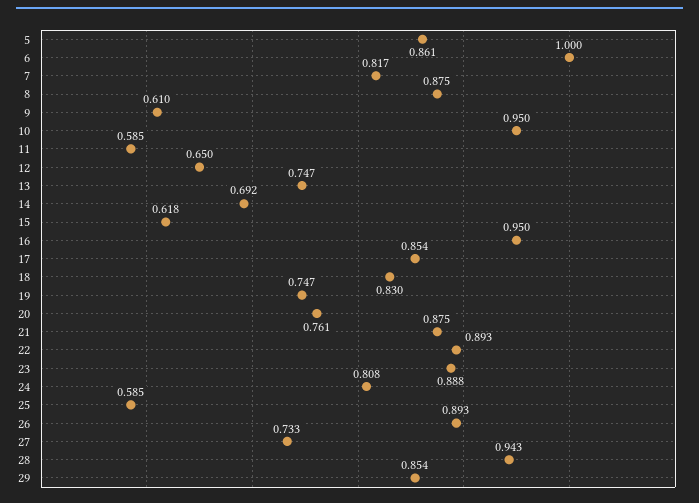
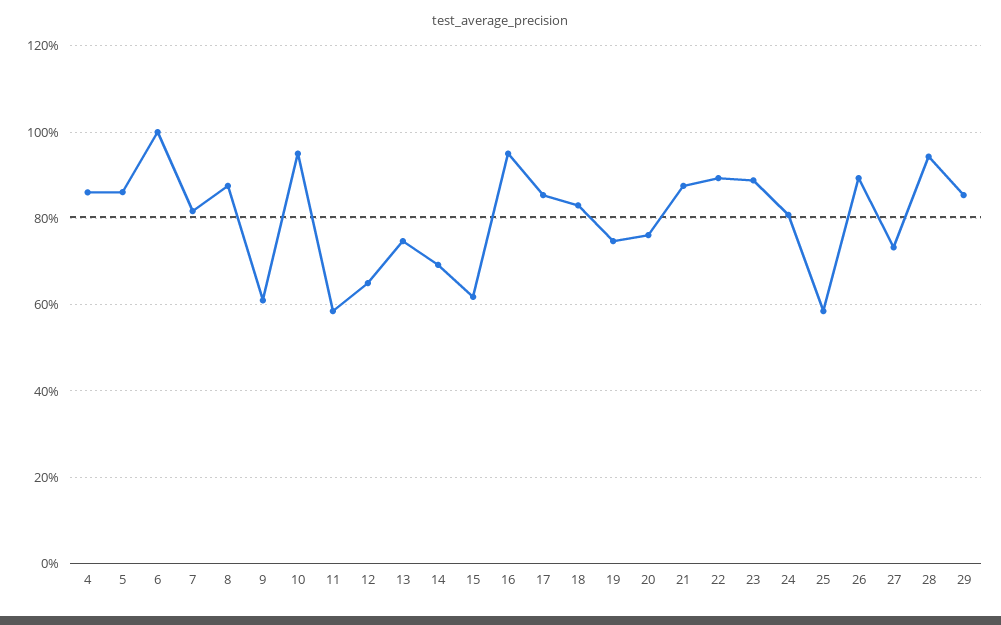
4: none -> 0.86

